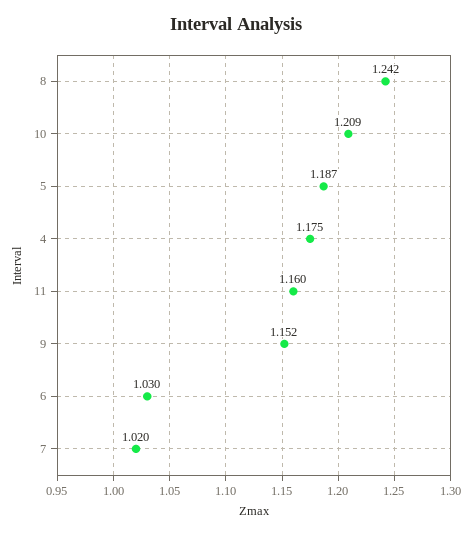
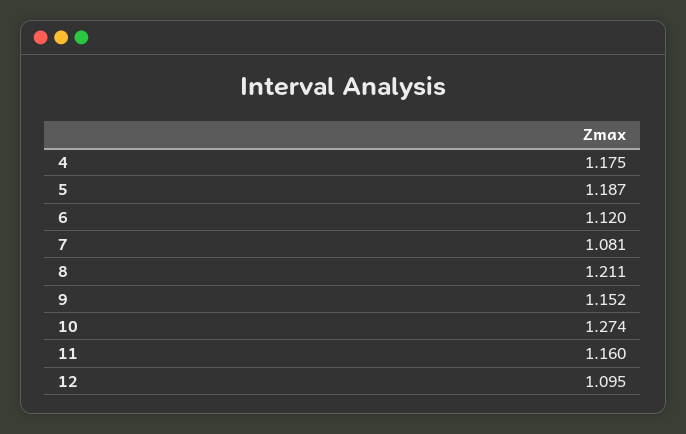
8: 1.242 -> 1.211
10: 1.209 -> 1.274
6: 1.03 -> 1.12
7: 1.02 -> 1.081
12: none -> 1.095

